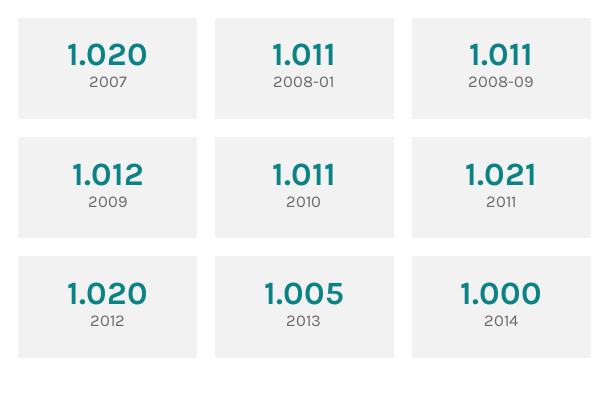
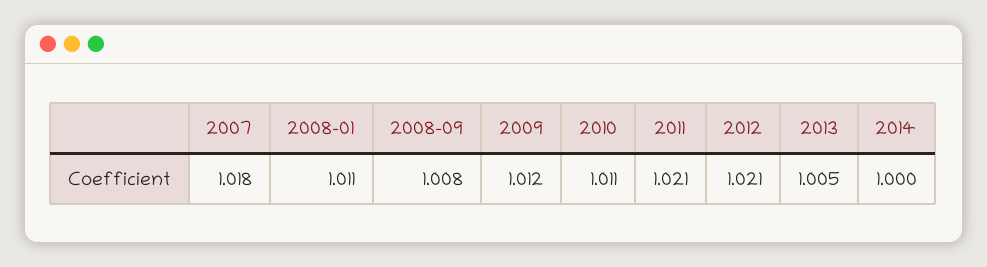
2007: 1.02 -> 1.018
2008-09: 1.011 -> 1.008
2012: 1.02 -> 1.021

